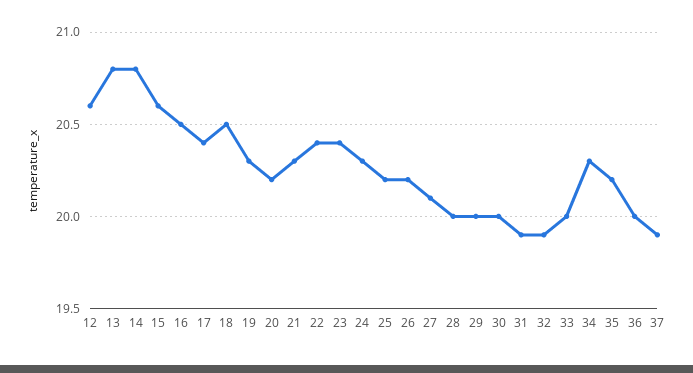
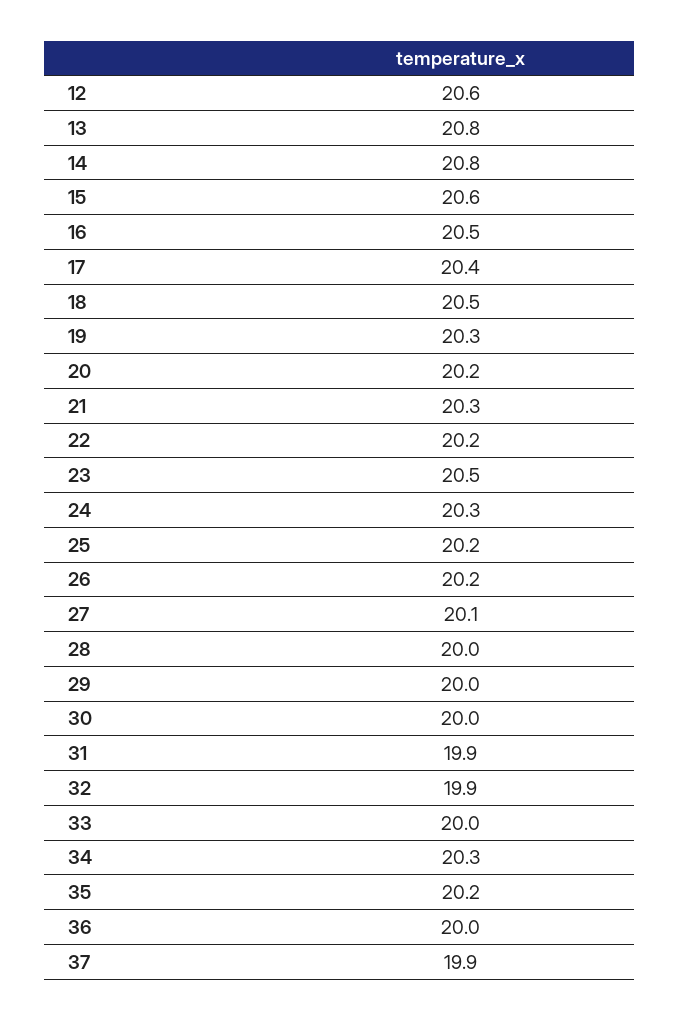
22: 20.4 -> 20.2
23: 20.4 -> 20.5

